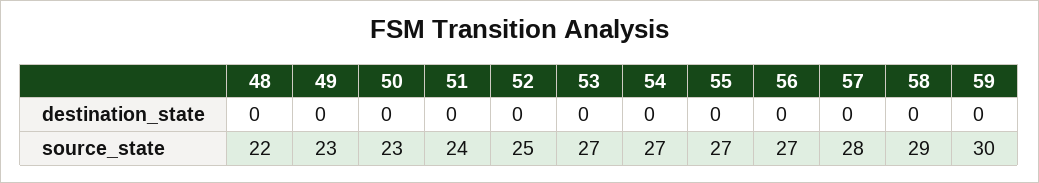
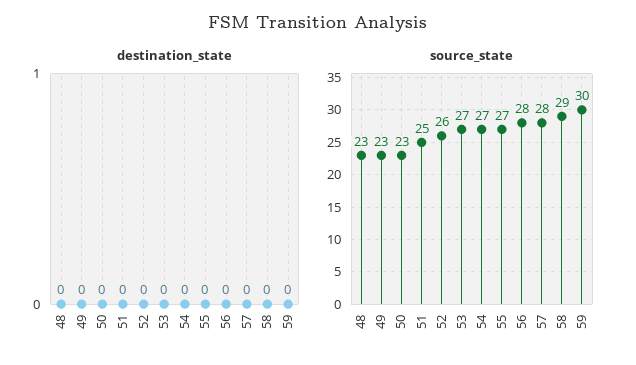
source_state, 48: 22 -> 23
source_state, 51: 24 -> 25
source_state, 52: 25 -> 26
source_state, 56: 27 -> 28

